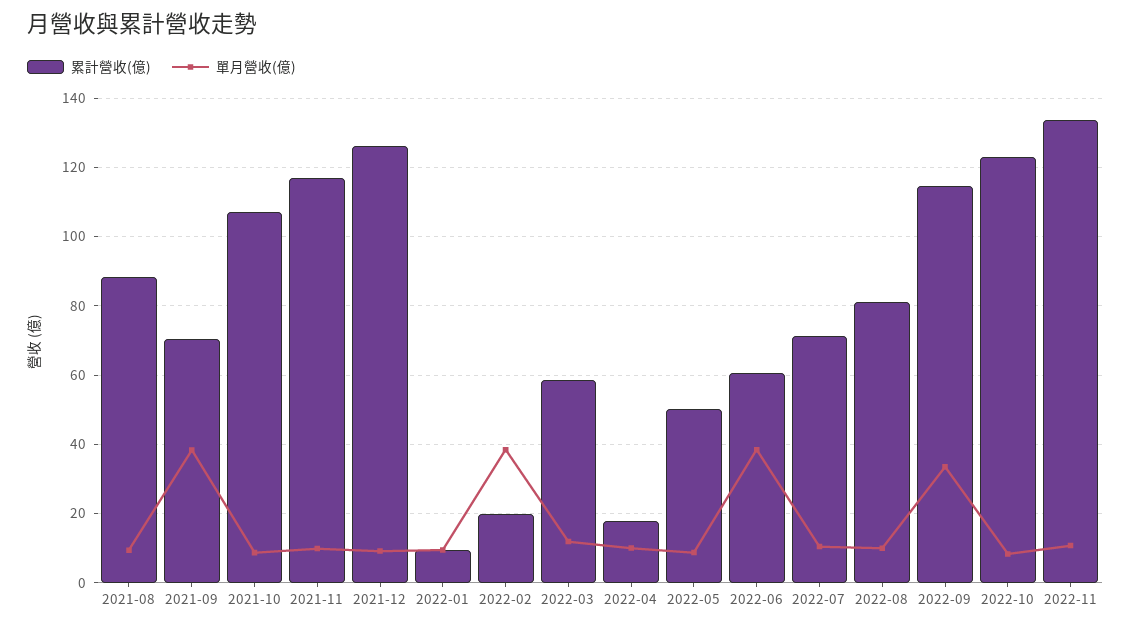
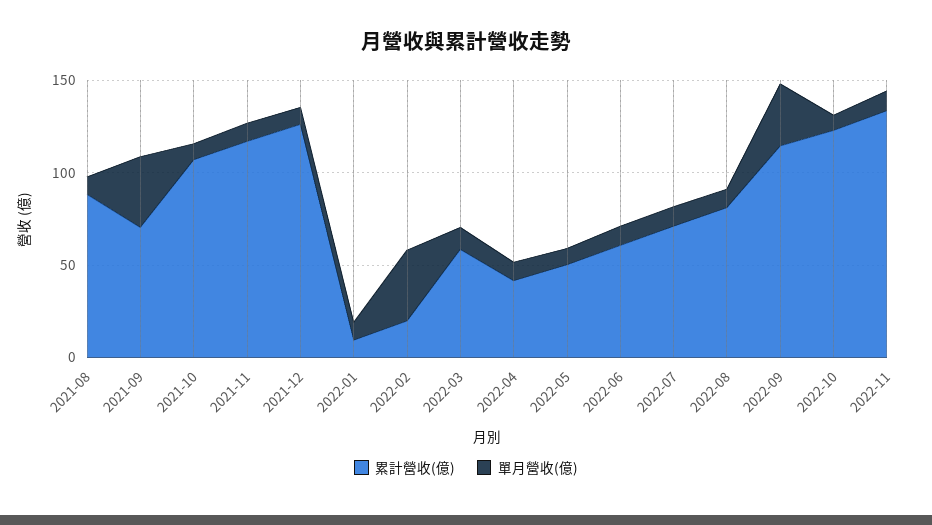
累計營收(億), 2022-04: 18 -> 40
單月營收(億), 2022-06: 38 -> 10

